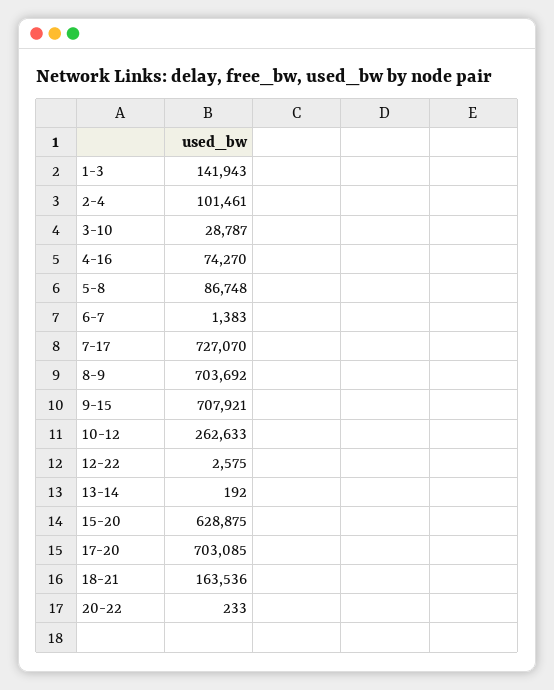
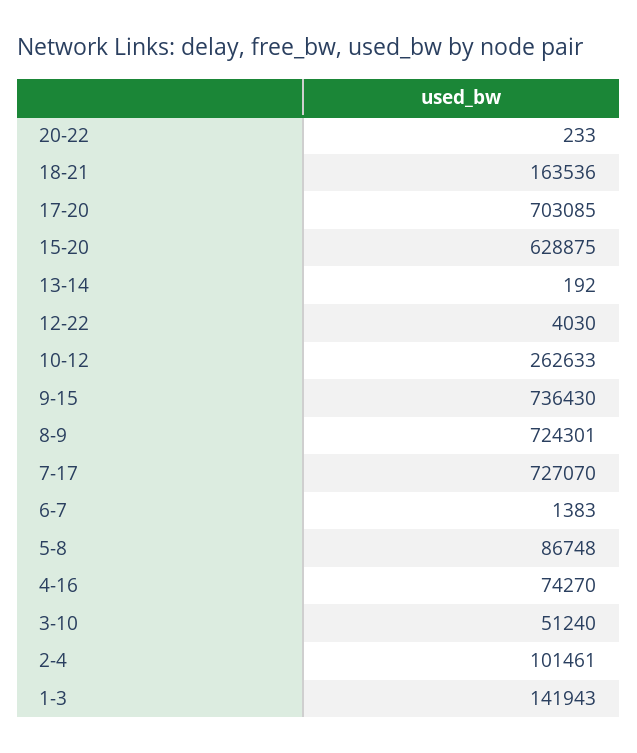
3-10: 28787 -> 51240
8-9: 703692 -> 724301
9-15: 707921 -> 736430
12-22: 2575 -> 4030

